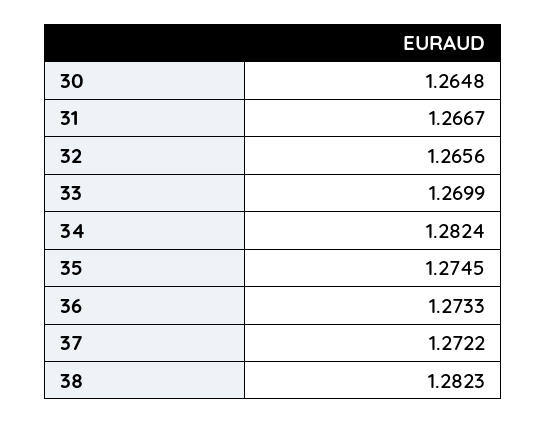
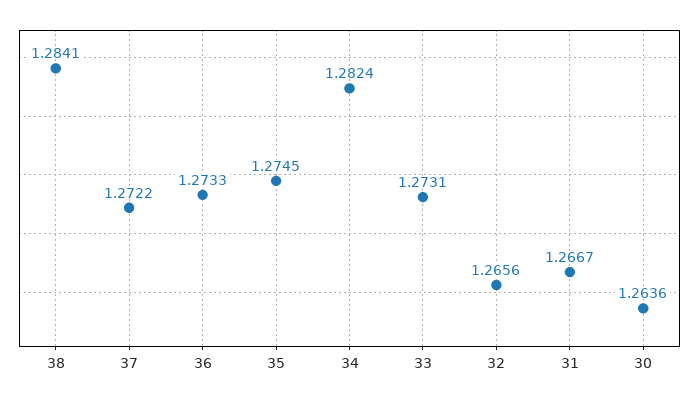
30: 1.2648 -> 1.2636
33: 1.2699 -> 1.2731
38: 1.2823 -> 1.2841

